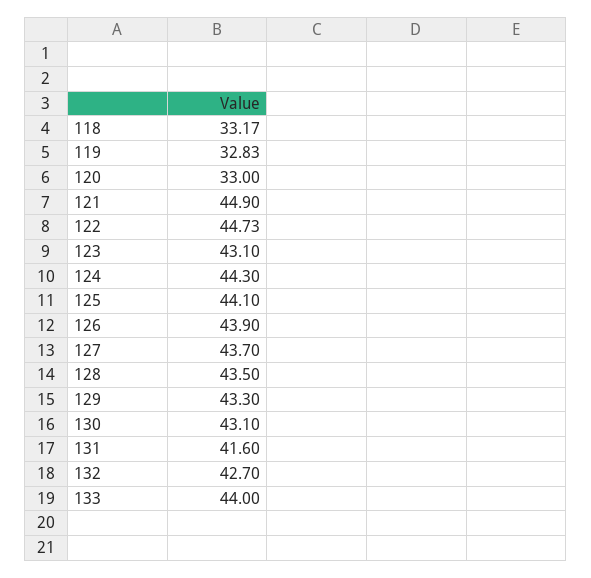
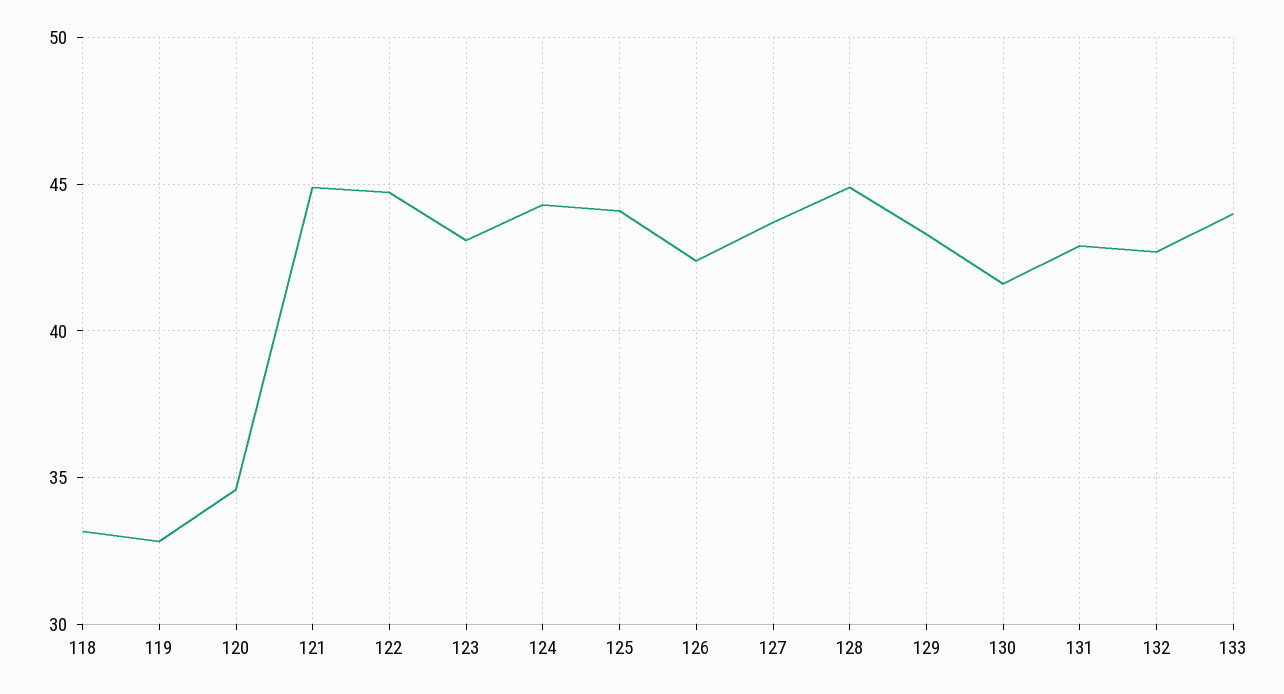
120: 33 -> 34.5
126: 43.9 -> 42.5
128: 43.5 -> 45
130: 43.1 -> 41.5
131: 41.6 -> 43

